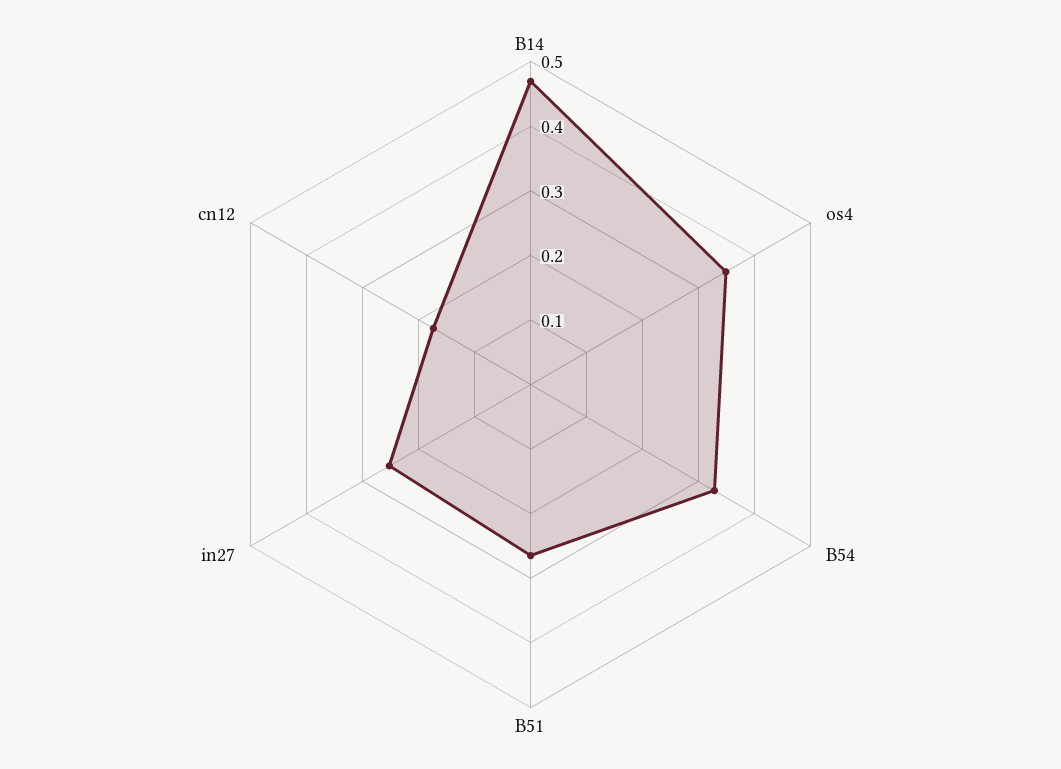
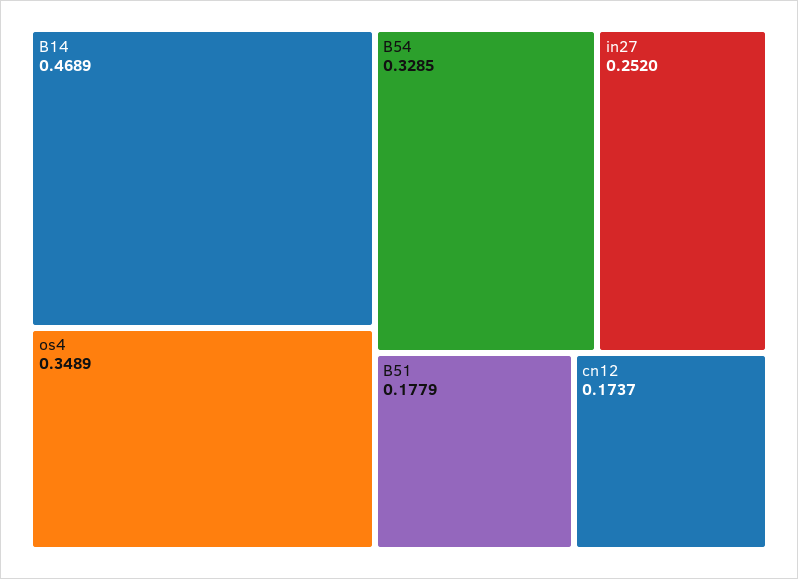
B51: 0.26 -> 0.1779

